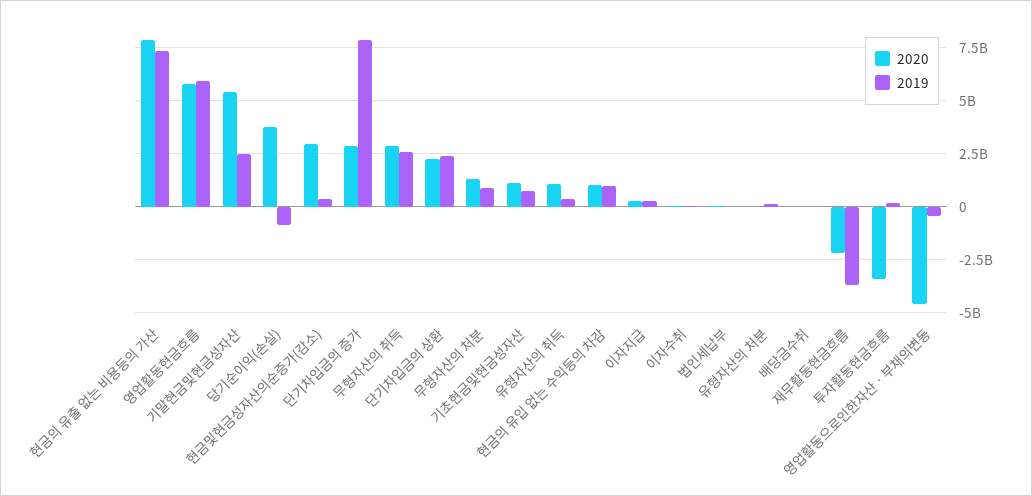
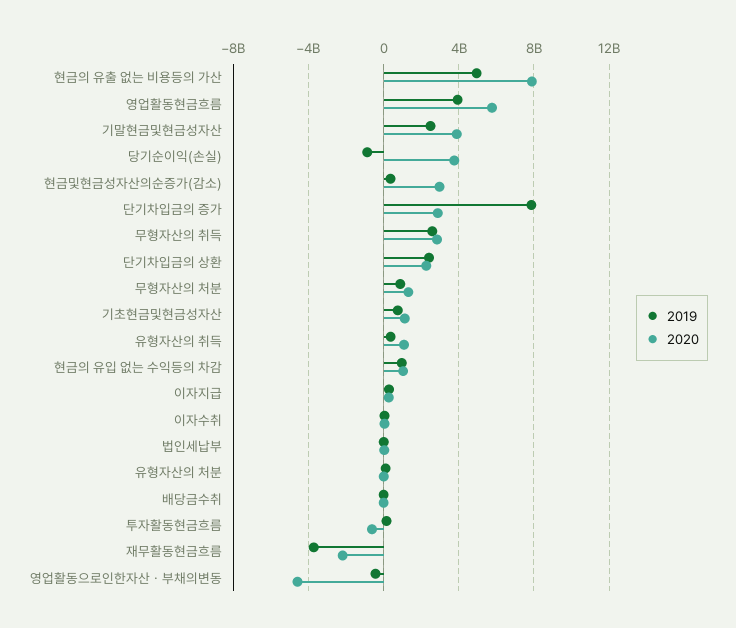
2019, 현금의 유출 없는 비용등의 가산: 7500000000 -> 5000000000
2019, 영업활동현금흐름: 6000000000 -> 4000000000
2020, 기말현금및현금성자산: 5500000000 -> 4000000000
2020, 투자활동현금흐름: -3500000000 -> -500000000

